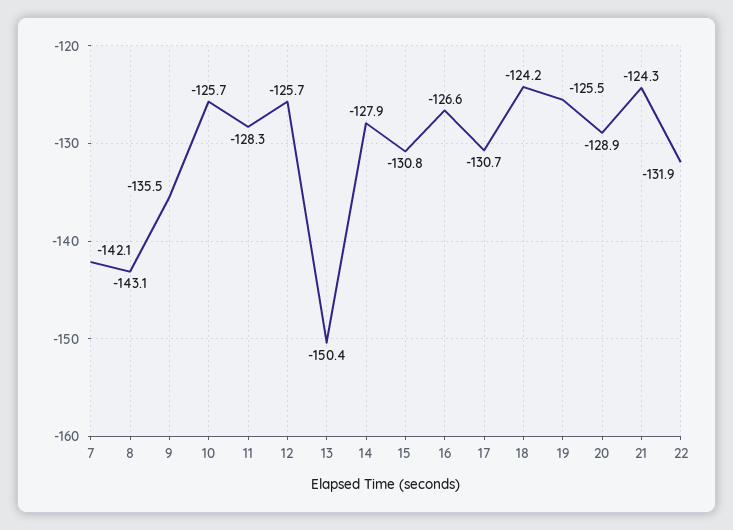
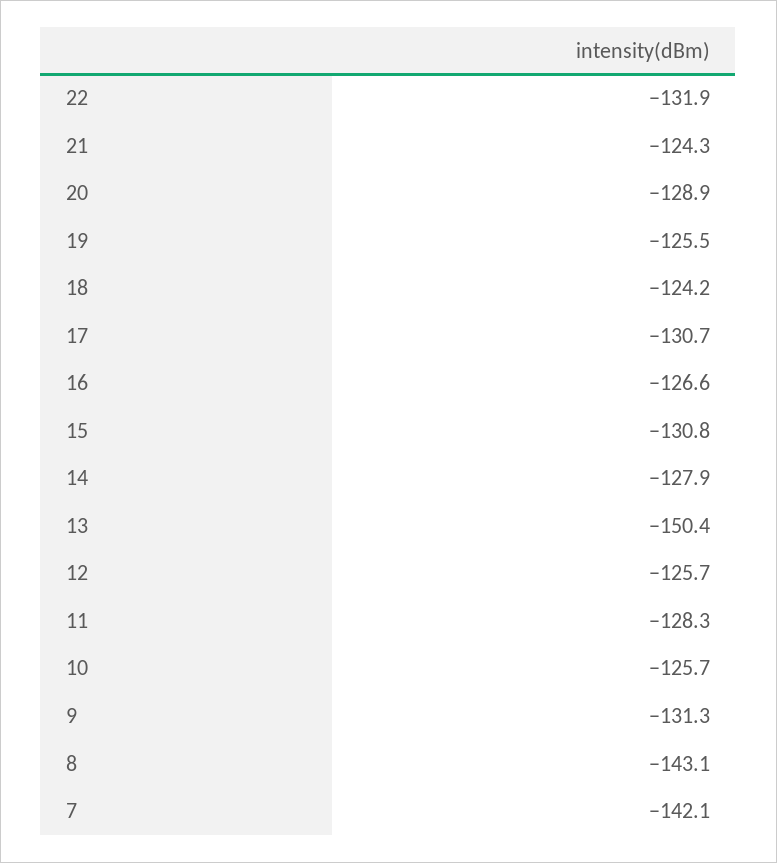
9: -135.5 -> -131.3

